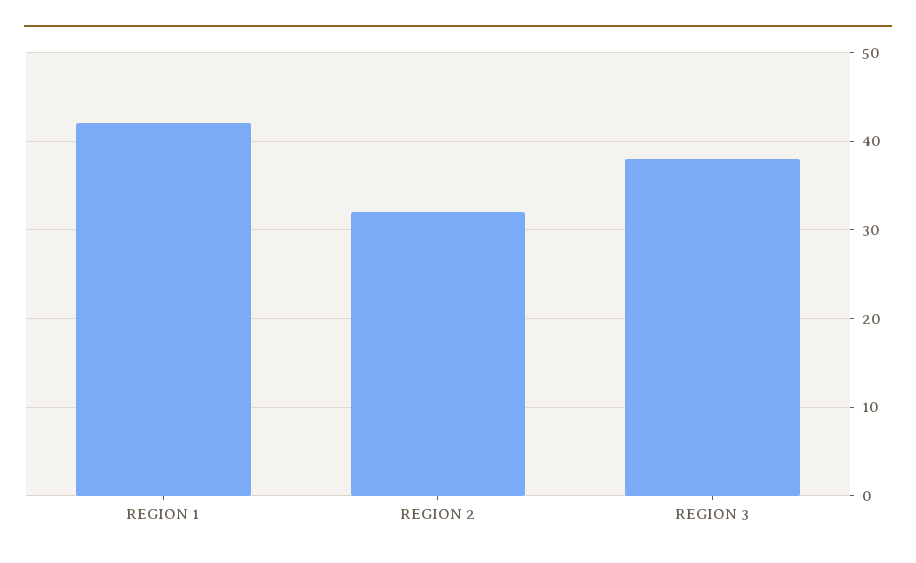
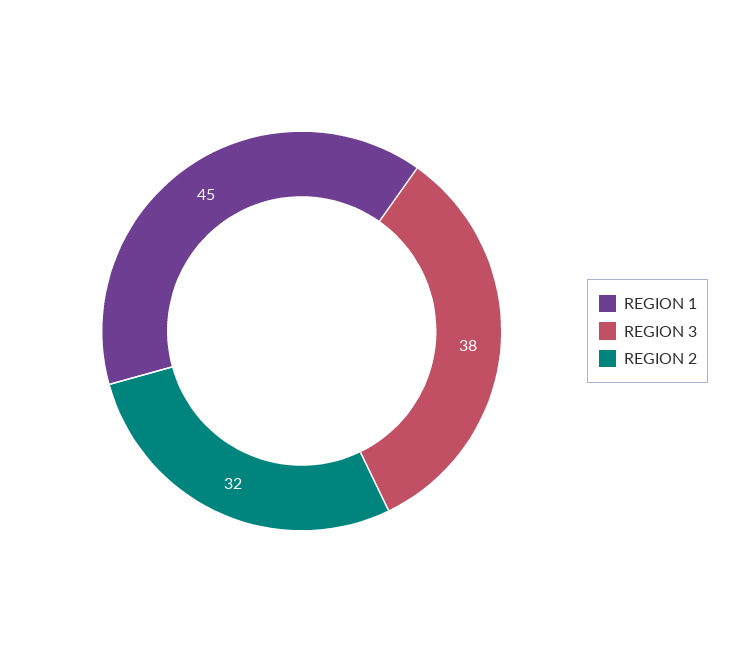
REGION 1: 42 -> 45

